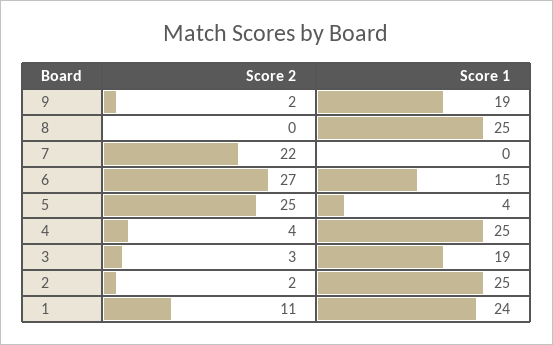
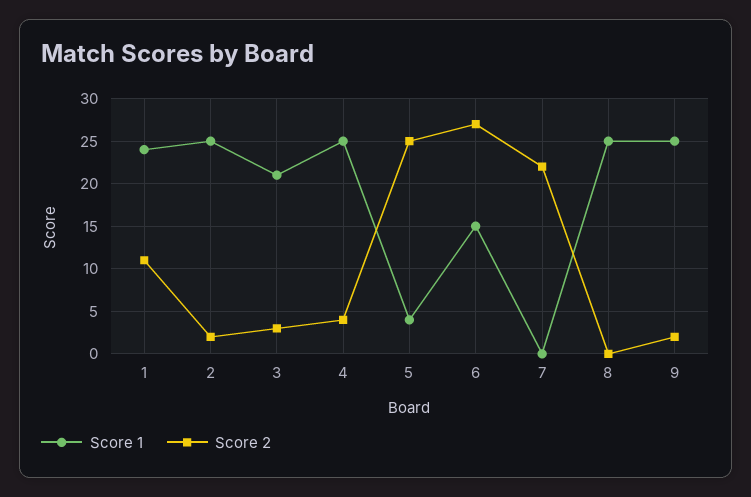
Score 1, 9: 19 -> 25
Score 1, 3: 19 -> 21

